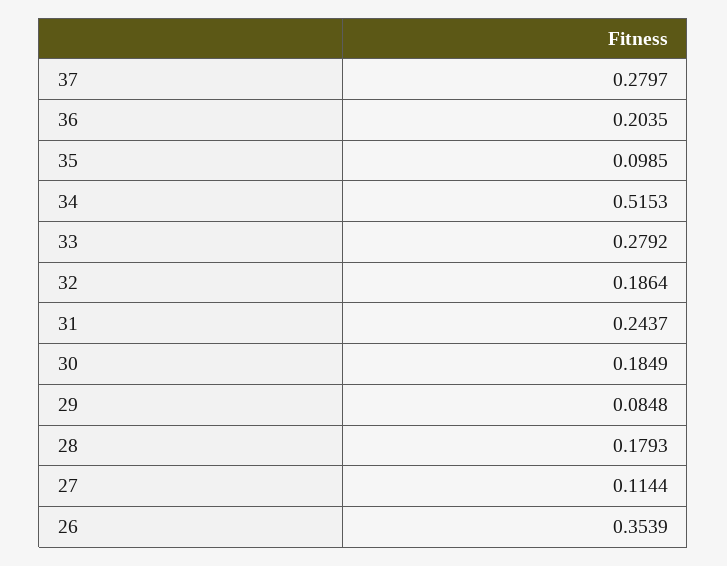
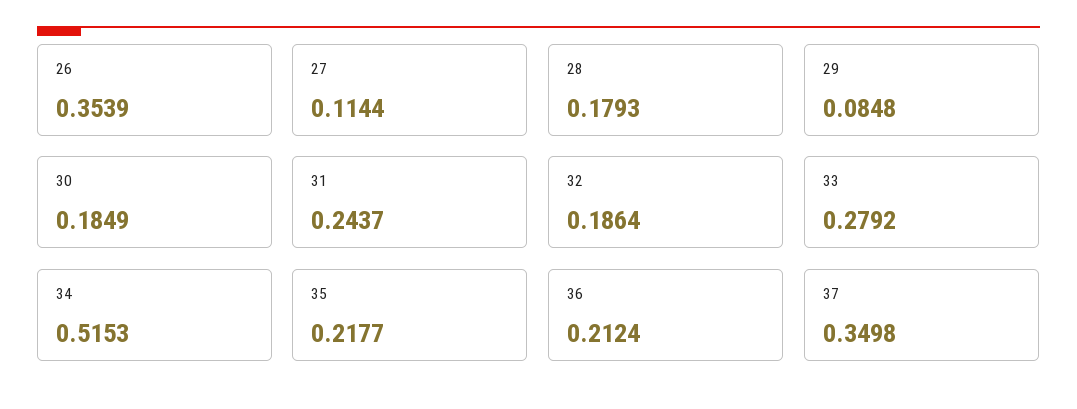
37: 0.2797 -> 0.3498
36: 0.2035 -> 0.2124
35: 0.0985 -> 0.2177

